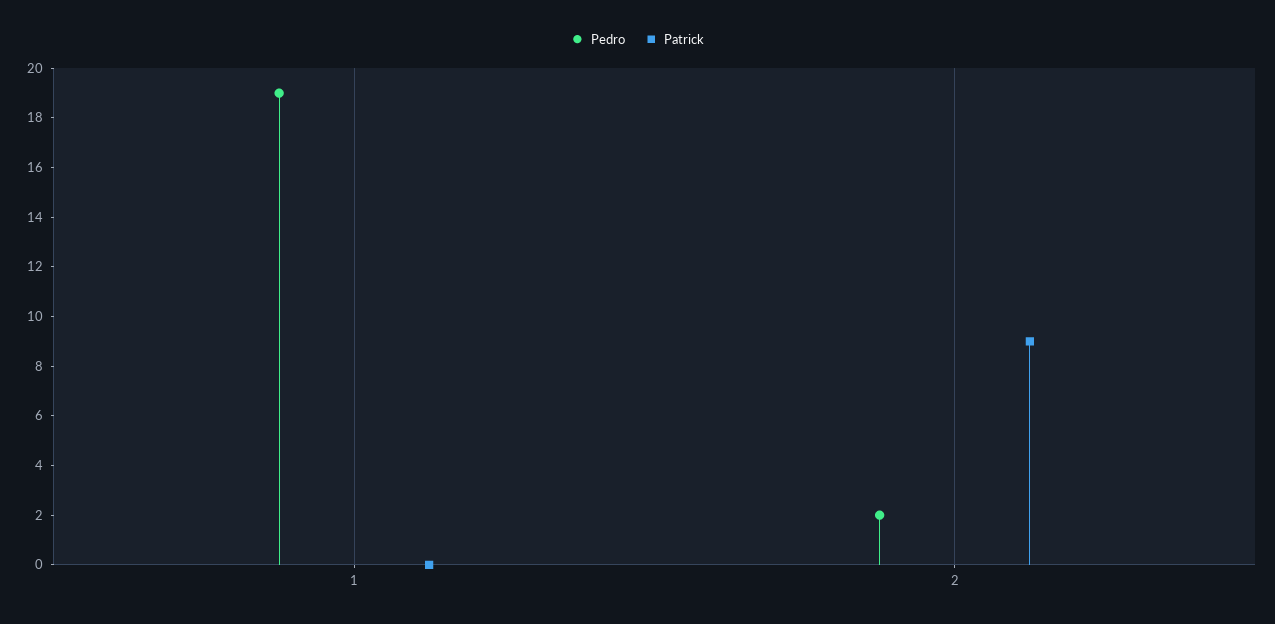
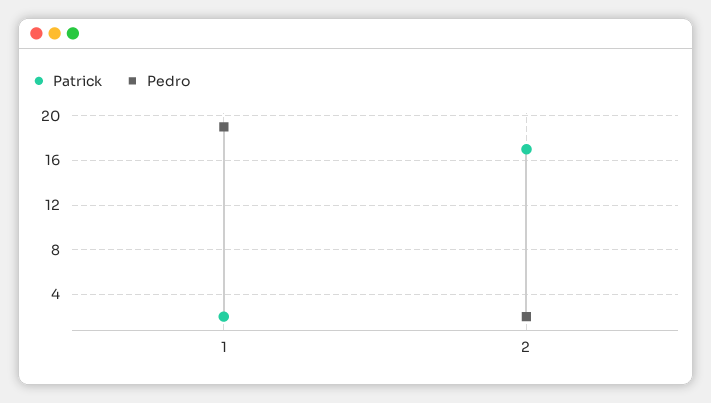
Patrick, 1: 0 -> 2
Patrick, 2: 9 -> 17

